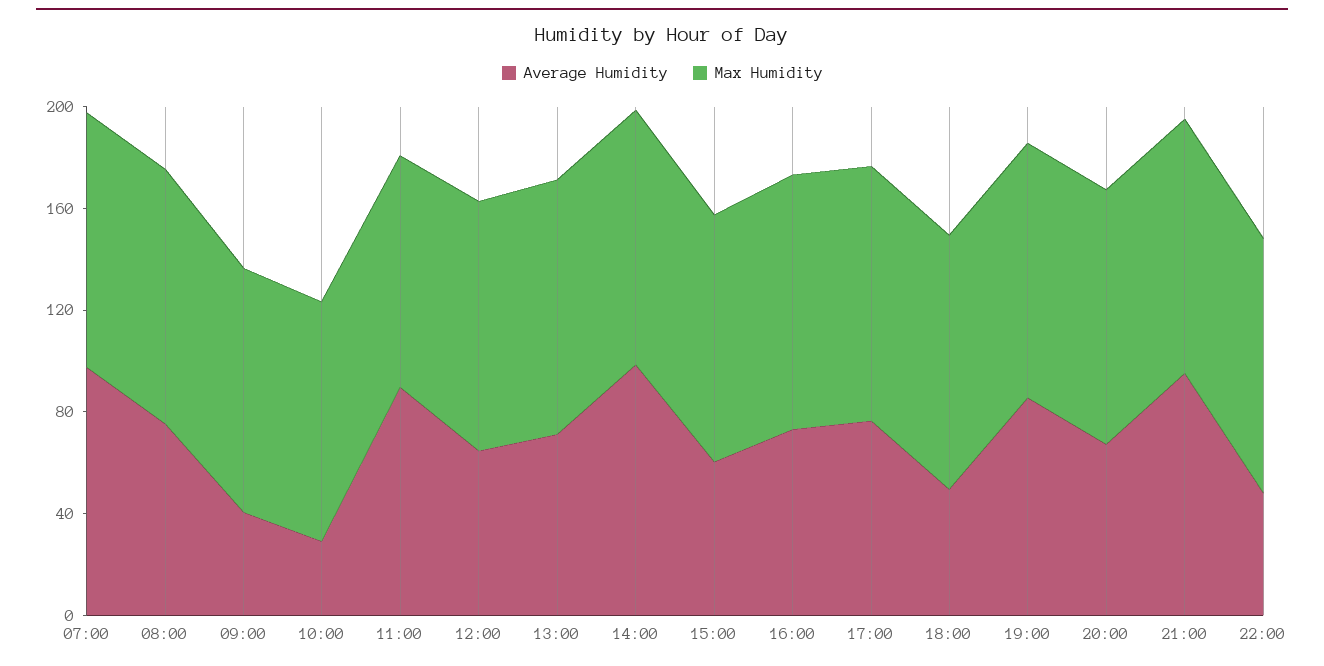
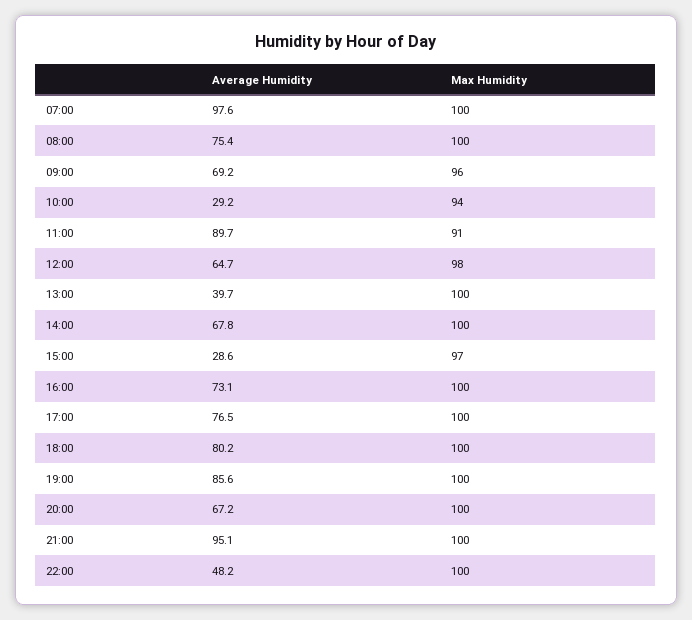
Average Humidity, 09:00: 40 -> 69.2
Average Humidity, 13:00: 70 -> 39.7
Average Humidity, 14:00: 100 -> 67.8
Average Humidity, 15:00: 60 -> 28.6
Average Humidity, 18:00: 50 -> 80.2

